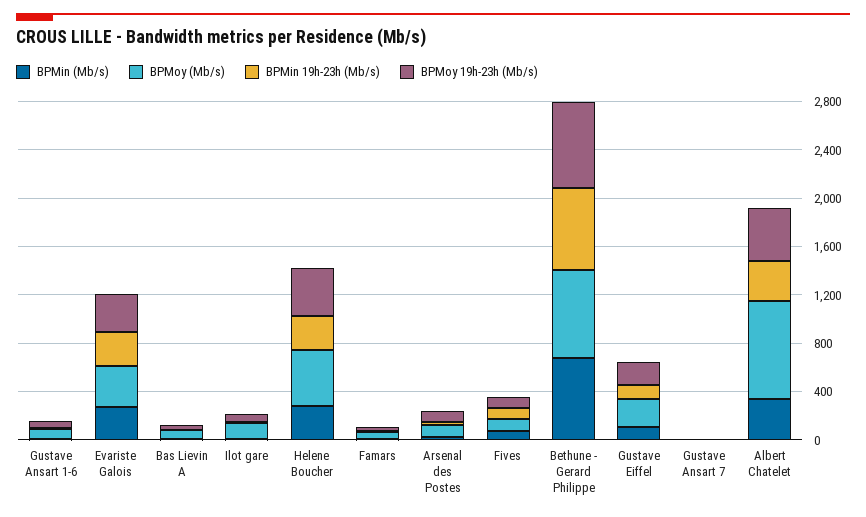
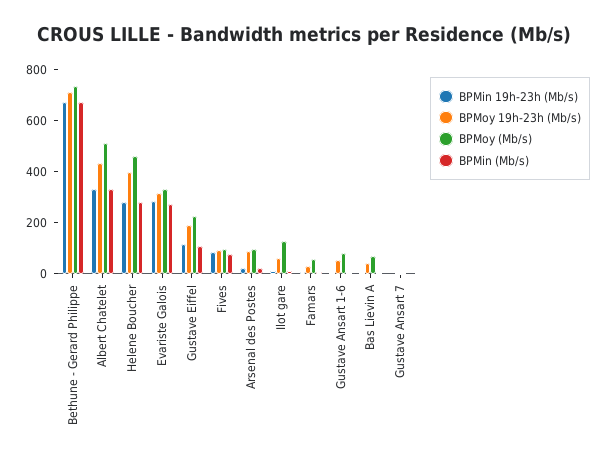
BPMoy (Mb/s), Albert Chatelet: 800 -> 500

